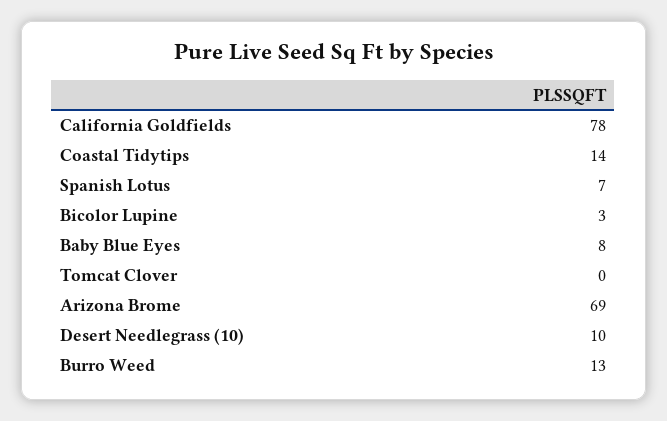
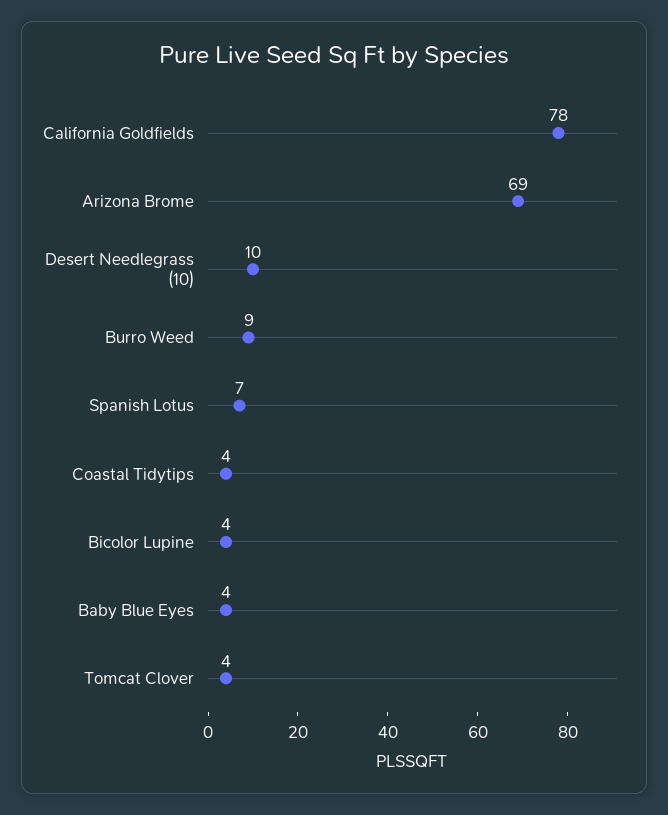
Coastal Tidytips: 14 -> 4
Bicolor Lupine: 3 -> 4
Baby Blue Eyes: 8 -> 4
Tomcat Clover: 0 -> 4
Burro Weed: 13 -> 9

